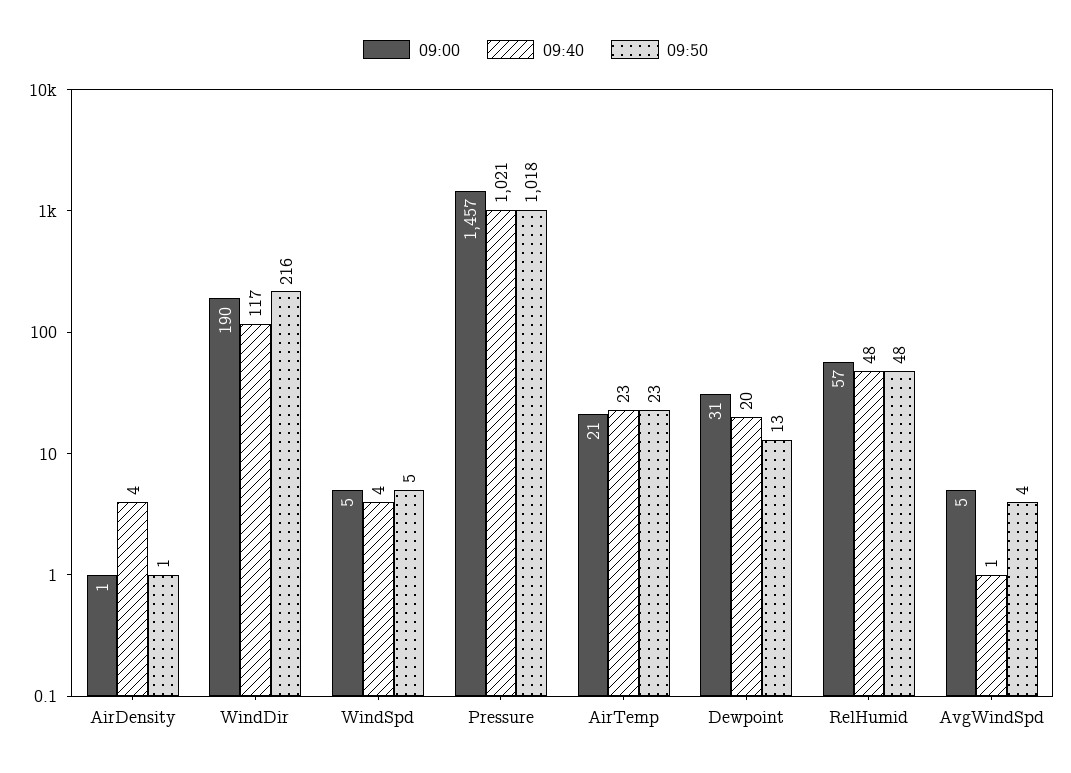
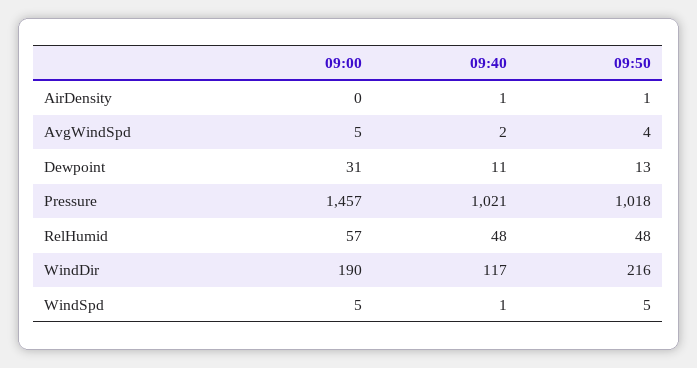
09:00, AirDensity: 1 -> 0
09:40, AirDensity: 4 -> 1
09:40, WindSpd: 4 -> 1
09:00, AirTemp: 21 -> none
09:40, AirTemp: 23 -> none
09:50, AirTemp: 23 -> none
09:40, Dewpoint: 20 -> 11
09:40, AvgWindSpd: 1 -> 2

